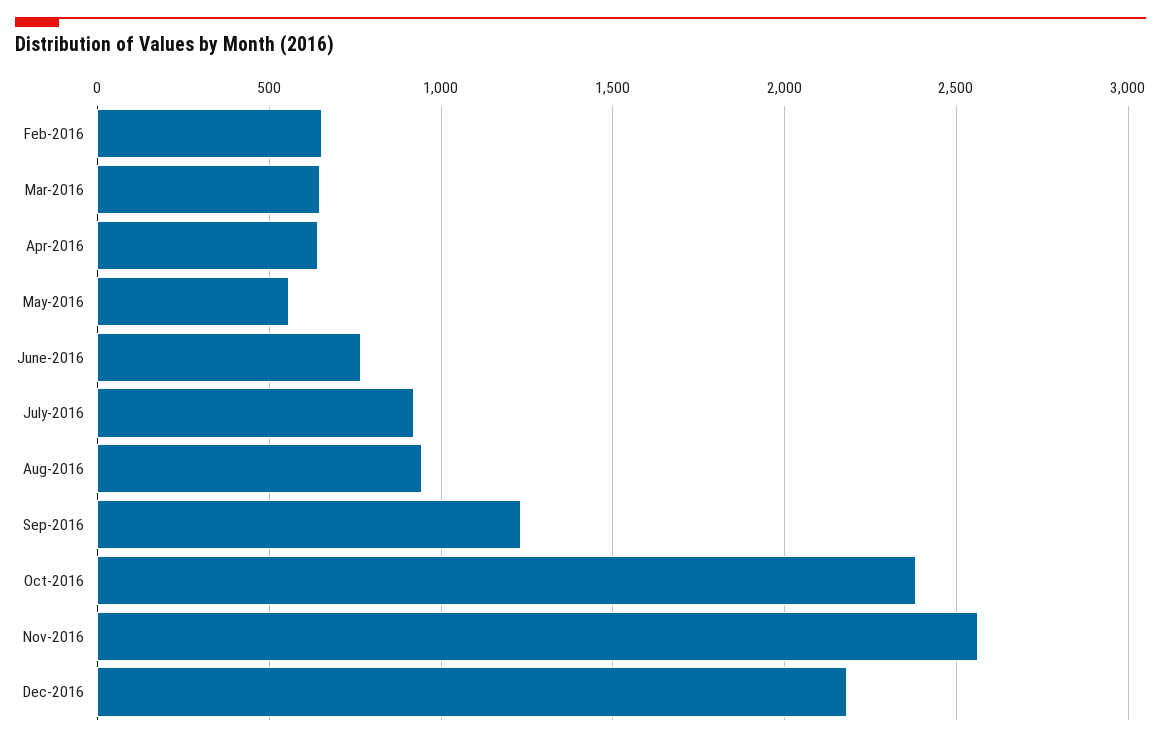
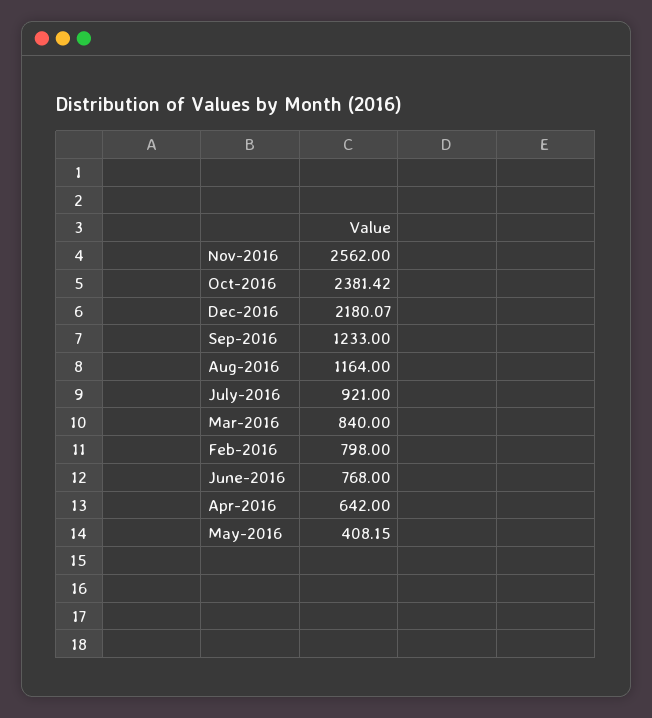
Feb-2016: 650 -> 798
Mar-2016: 650 -> 840
May-2016: 550 -> 408.15
Aug-2016: 950 -> 1164

